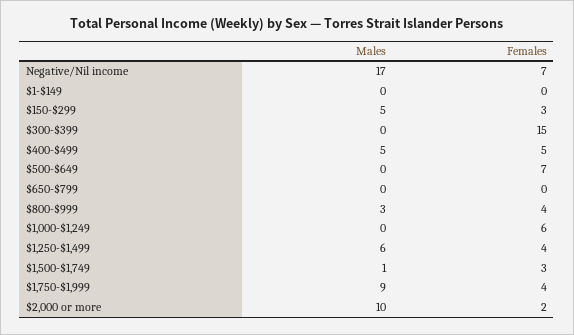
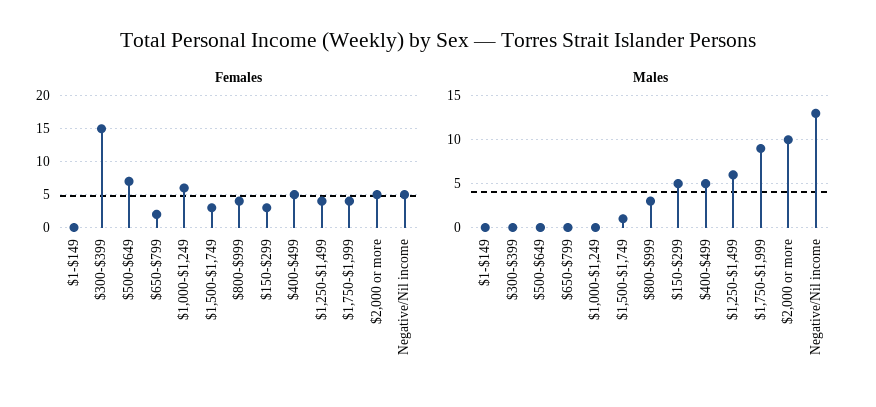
Males, Negative/Nil income: 17 -> 13
Females, Negative/Nil income: 7 -> 5
Females, $650-$799: 0 -> 2
Females, $2,000 or more: 2 -> 5

